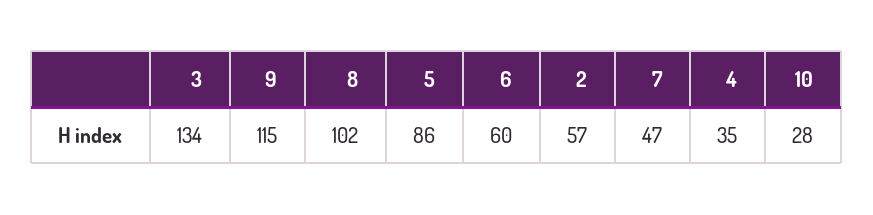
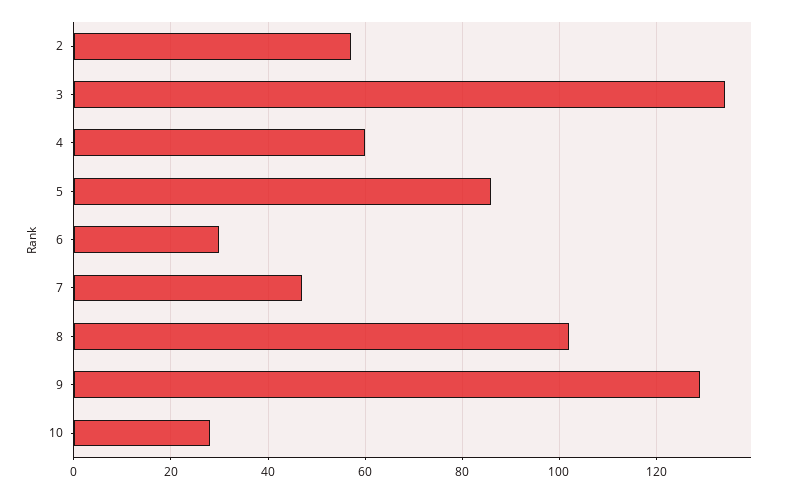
9: 115 -> 130
6: 60 -> 30
4: 35 -> 60

